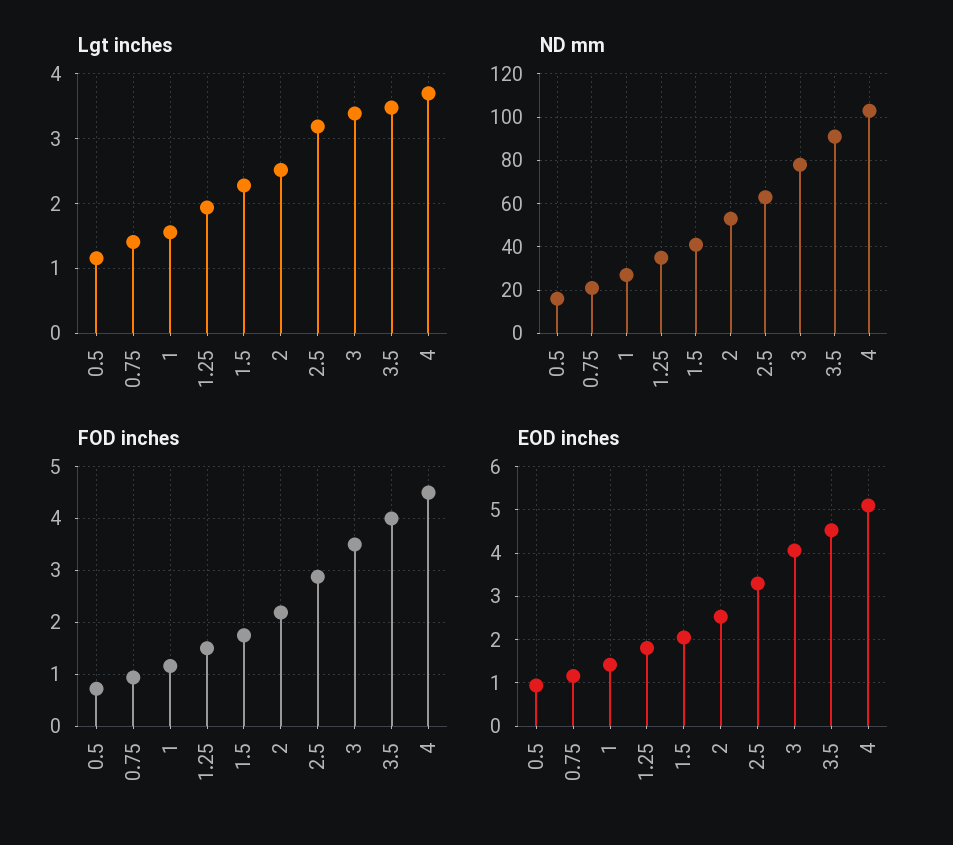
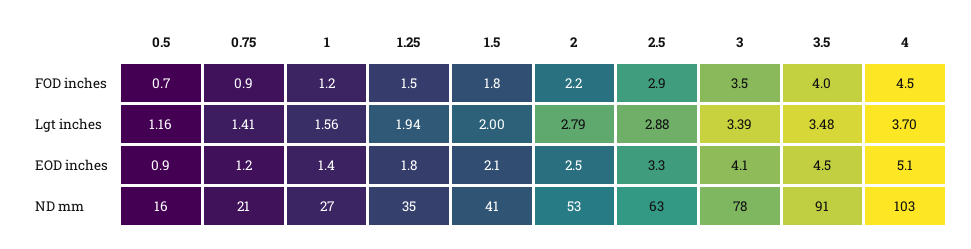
Lgt inches, 1.5: 2.3 -> 2
Lgt inches, 2: 2.5 -> 2.79
Lgt inches, 2.5: 3.2 -> 2.88

